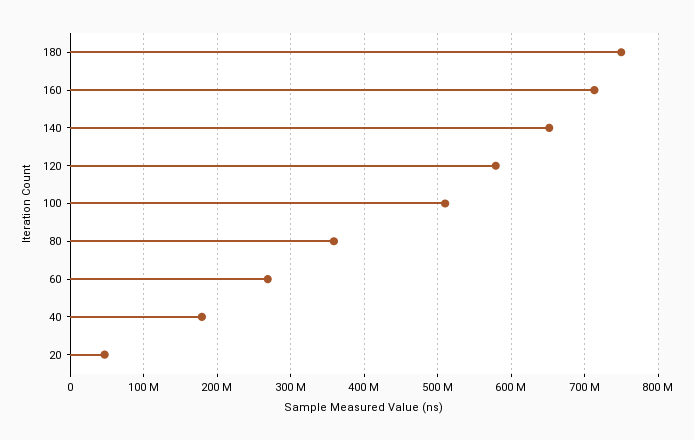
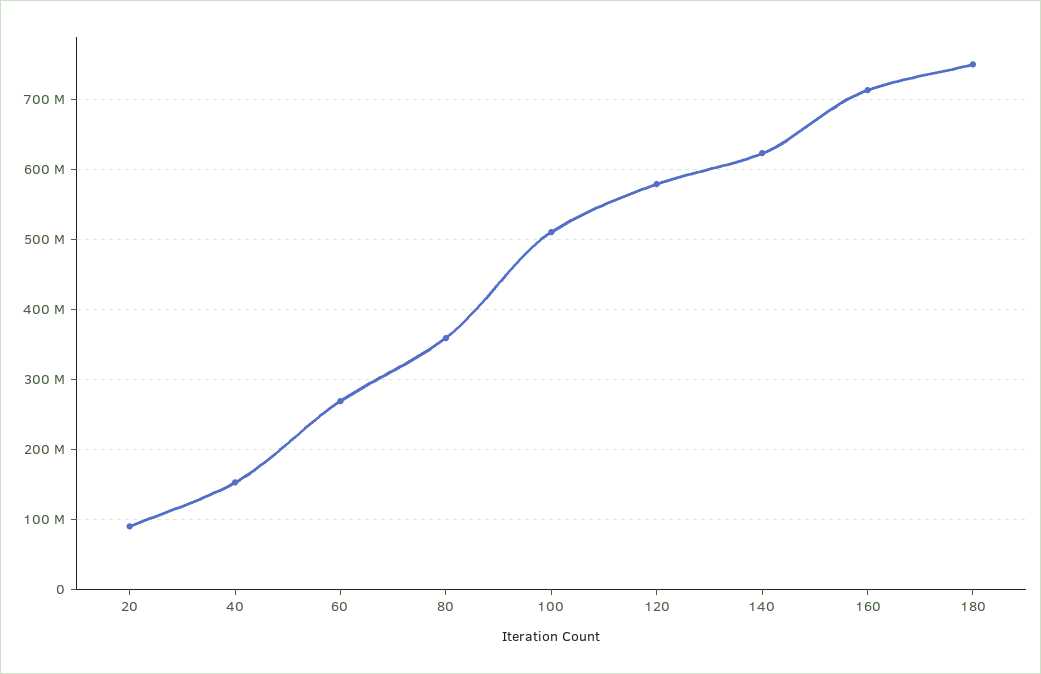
140: 650000000 -> 620000000
40: 180000000 -> 150000000
20: 50000000 -> 90000000

